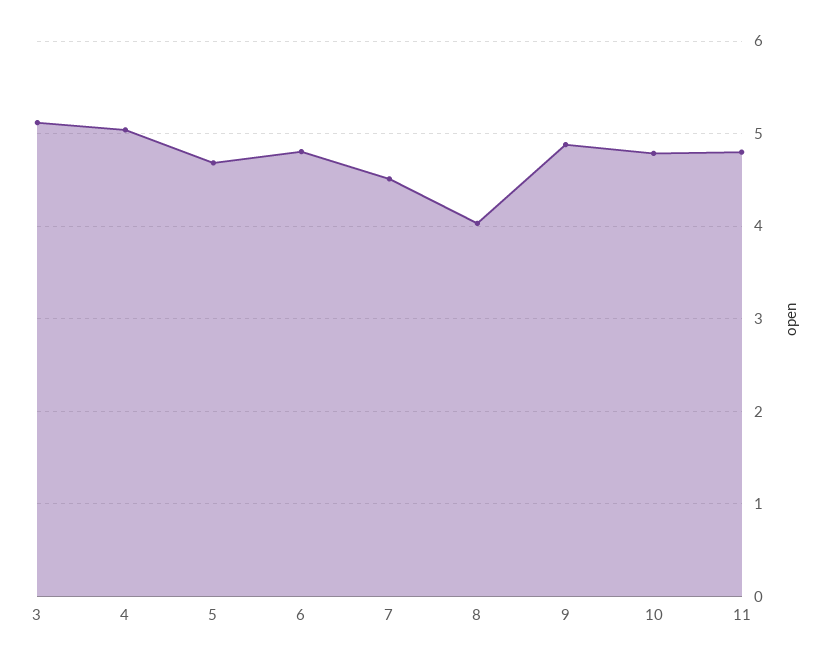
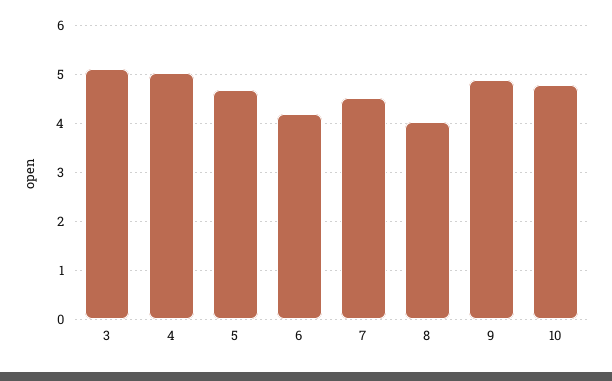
6: 4.8 -> 4.2
11: 4.8 -> none

